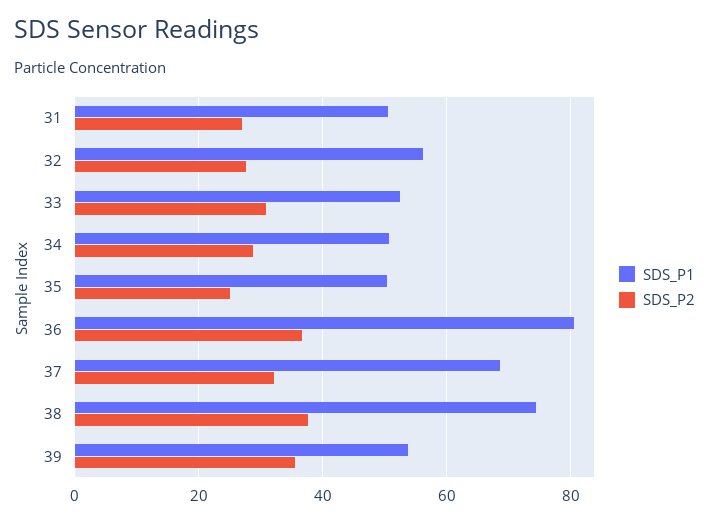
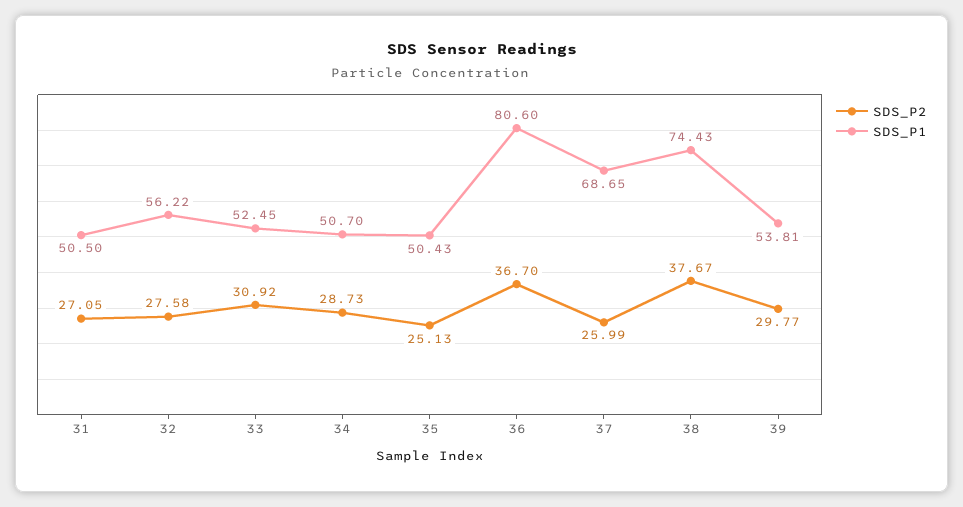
SDS_P2, 37: 32 -> 25.99
SDS_P2, 39: 36 -> 29.77

